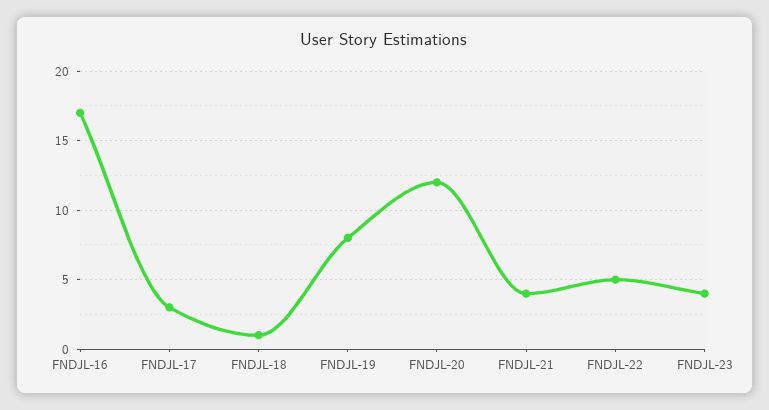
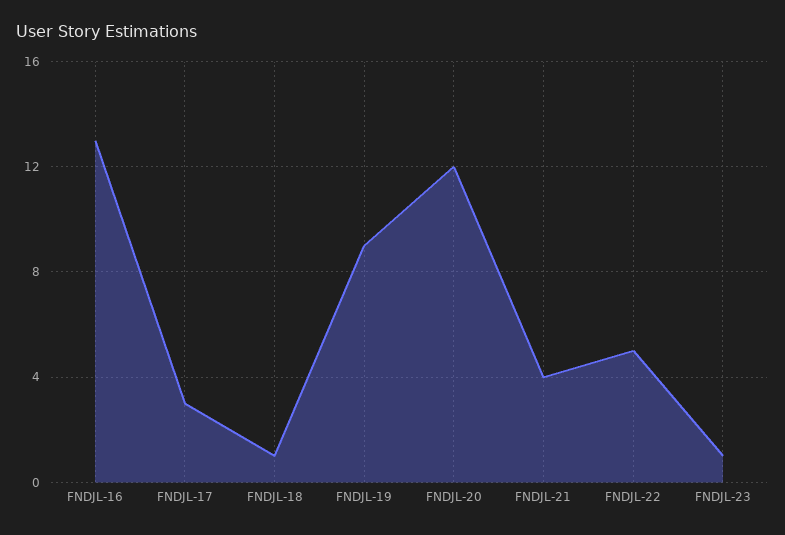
FNDJL-16: 17 -> 13
FNDJL-19: 8 -> 9
FNDJL-23: 4 -> 1

